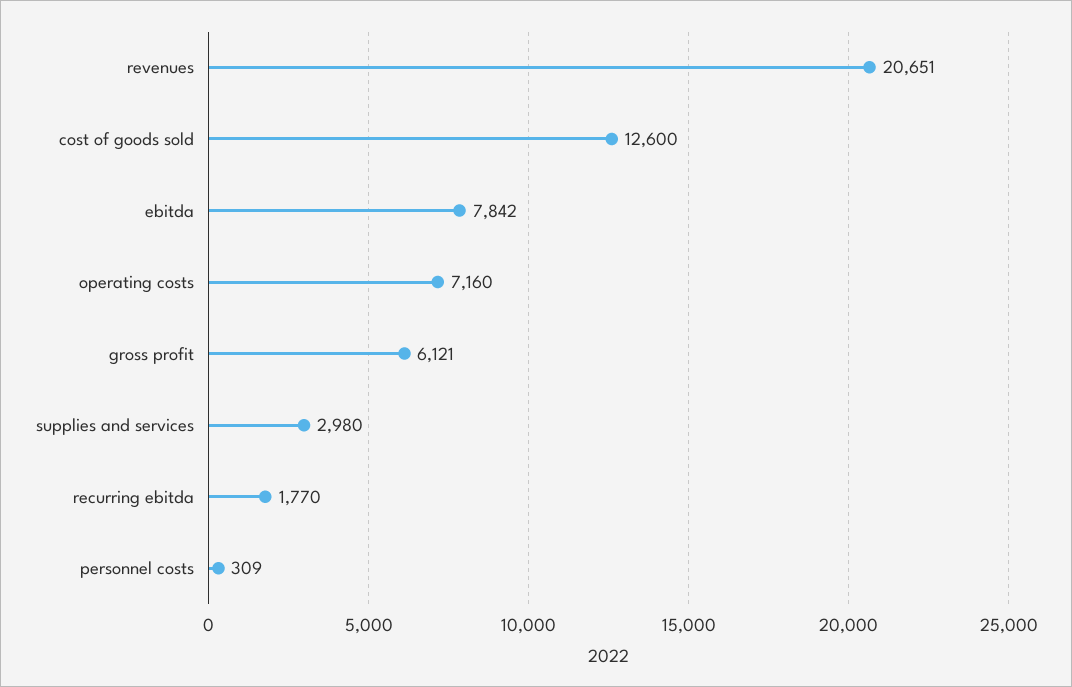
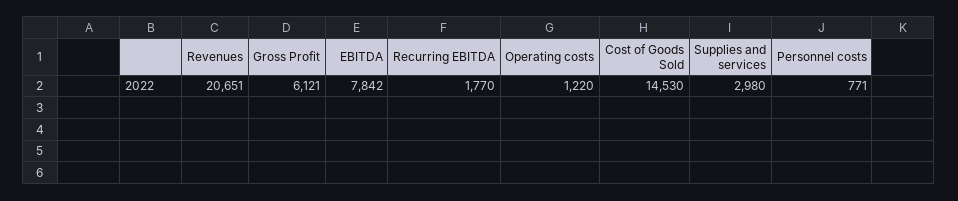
cost of goods sold: 12600 -> 14530
operating costs: 7160 -> 1220
personnel costs: 309 -> 771

